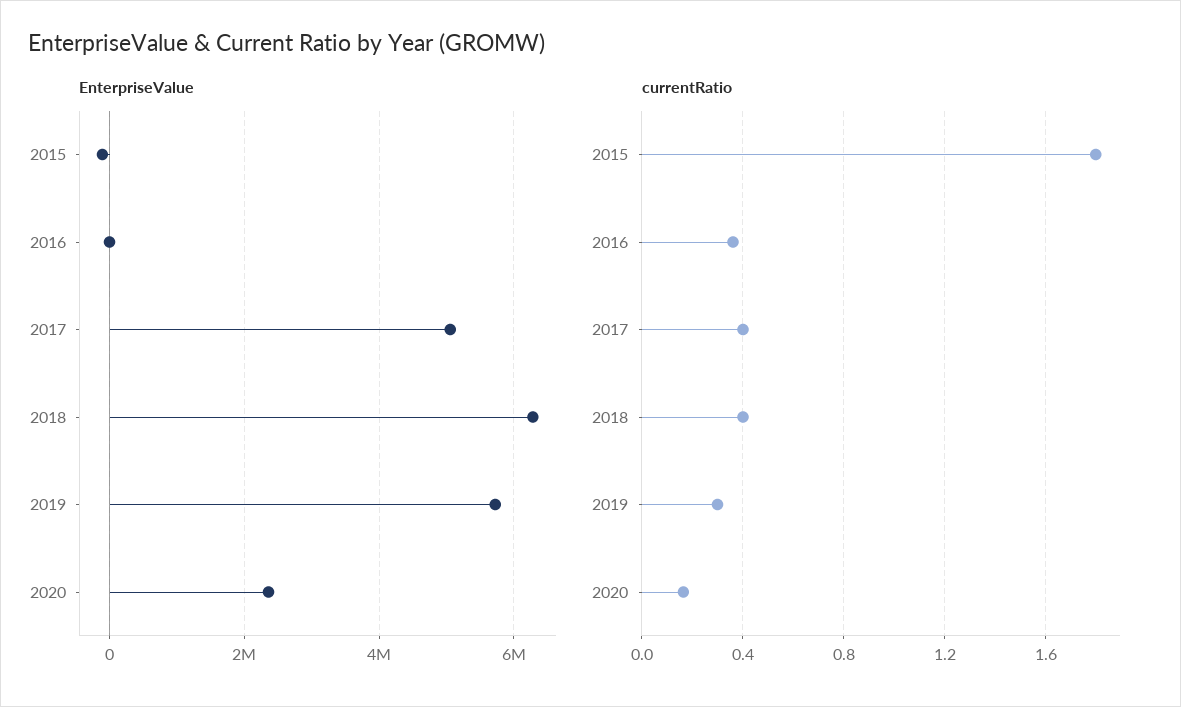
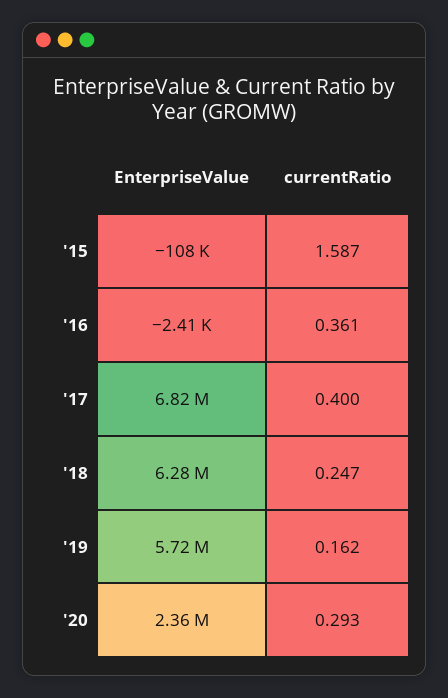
EnterpriseValue, 2017: 5000000 -> 6820000
currentRatio, 2015: 1.8 -> 1.587
currentRatio, 2018: 0.4 -> 0.247
currentRatio, 2019: 0.3 -> 0.162
currentRatio, 2020: 0.15 -> 0.293

